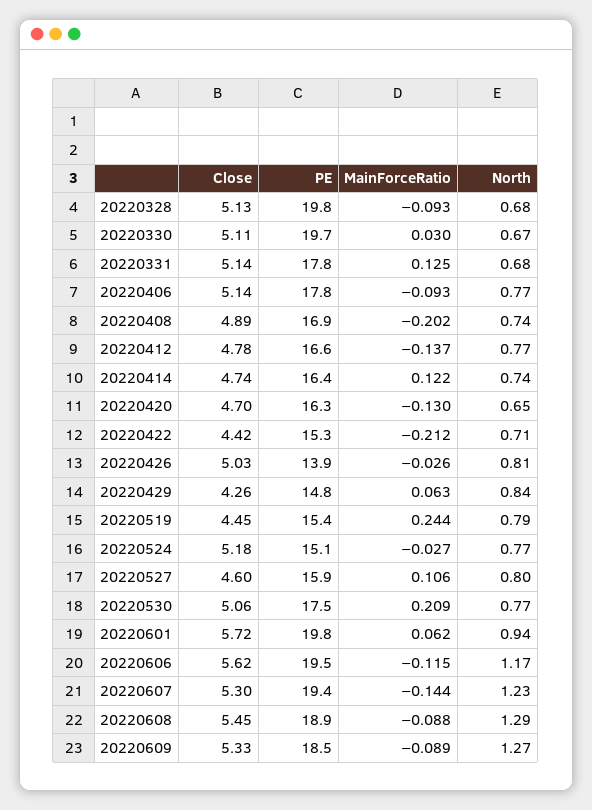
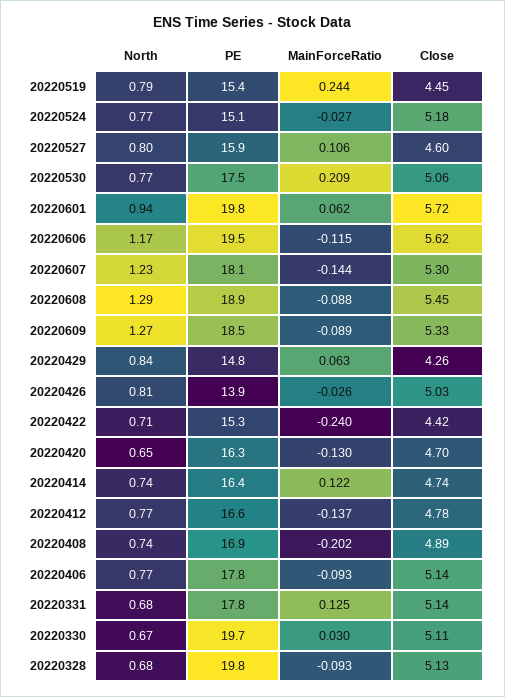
MainForceRatio, 20220422: -0.212 -> -0.24
PE, 20220607: 19.4 -> 18.1

